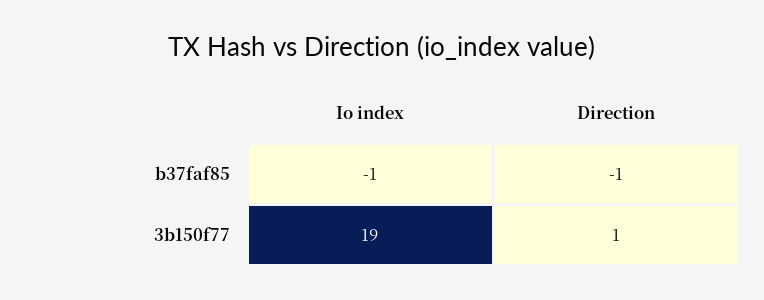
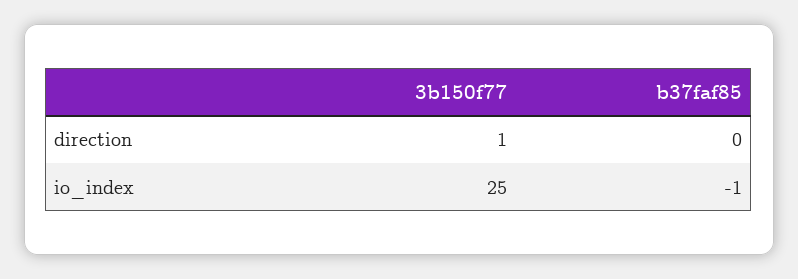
Direction, b37faf85: -1 -> 0
Io index, 3b150f77: 19 -> 25

